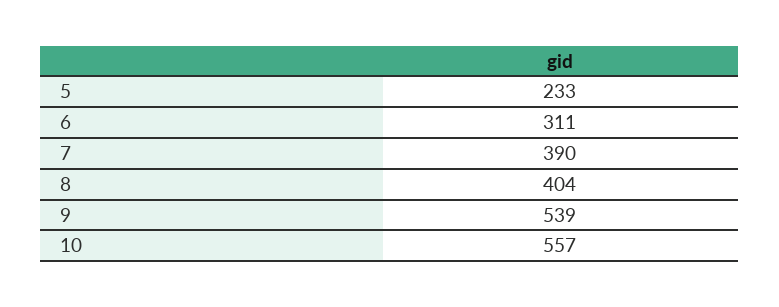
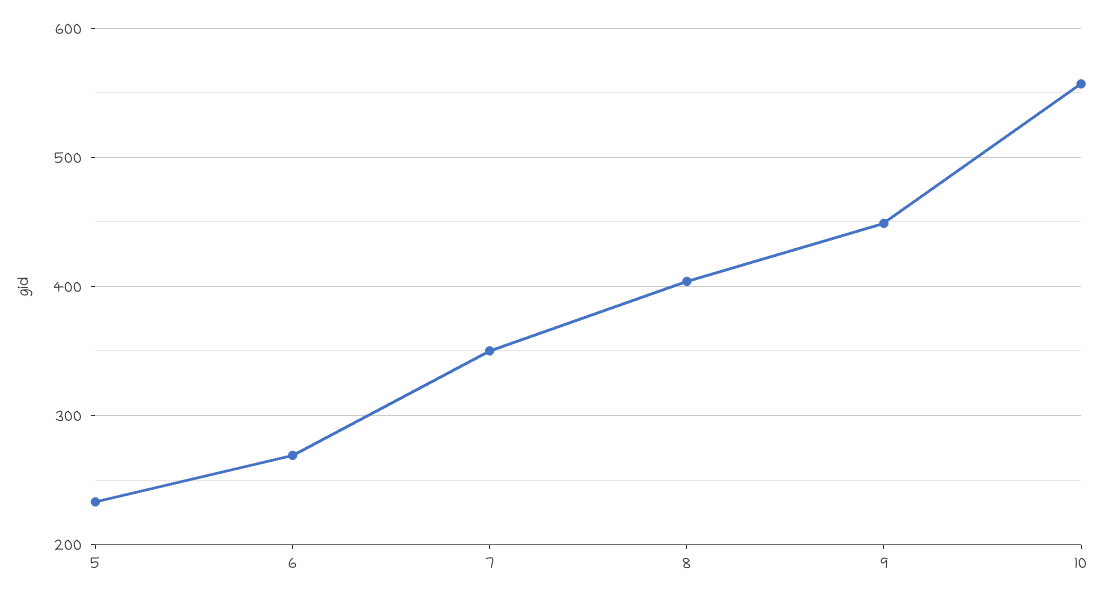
6: 311 -> 270
7: 390 -> 350
9: 539 -> 450

